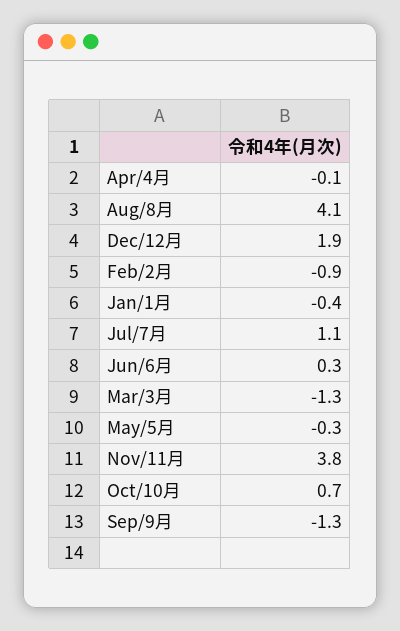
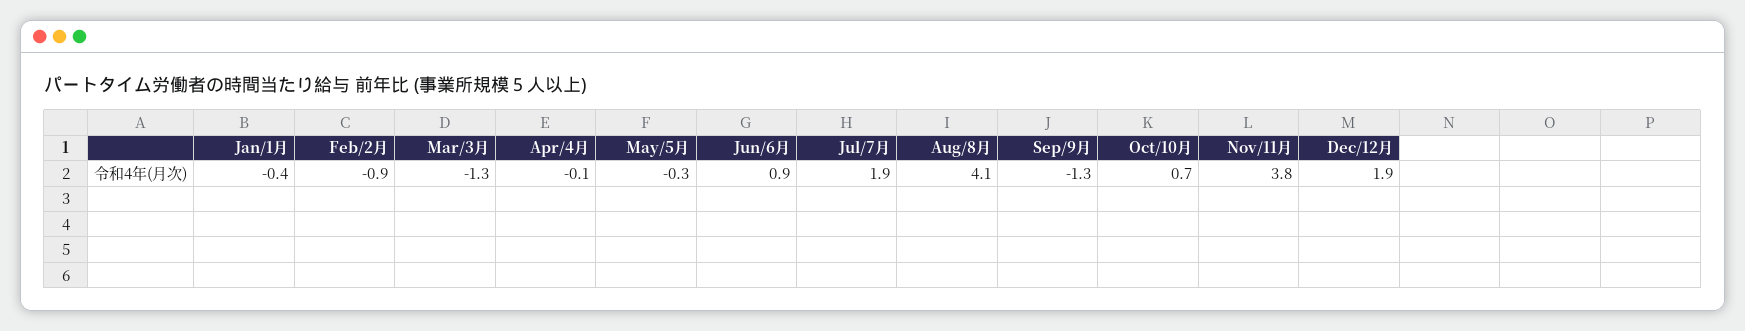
Jul/7月: 1.1 -> 1.9
Jun/6月: 0.3 -> 0.9

